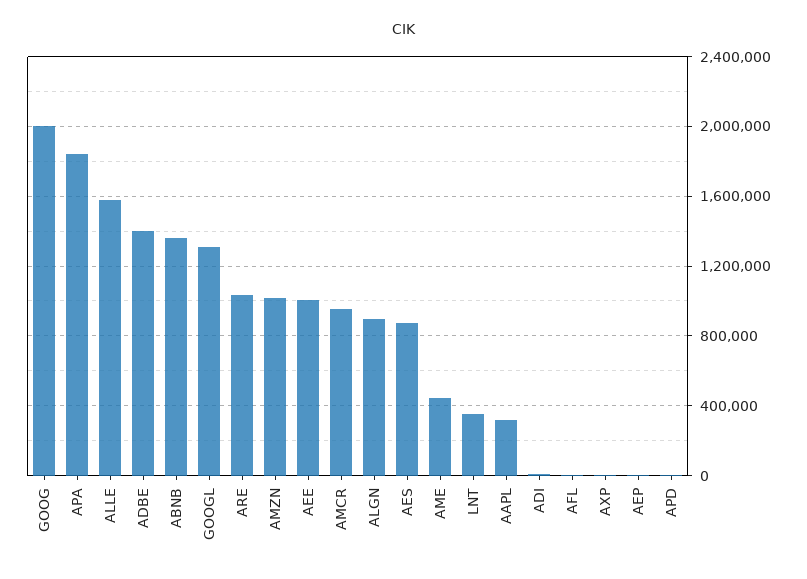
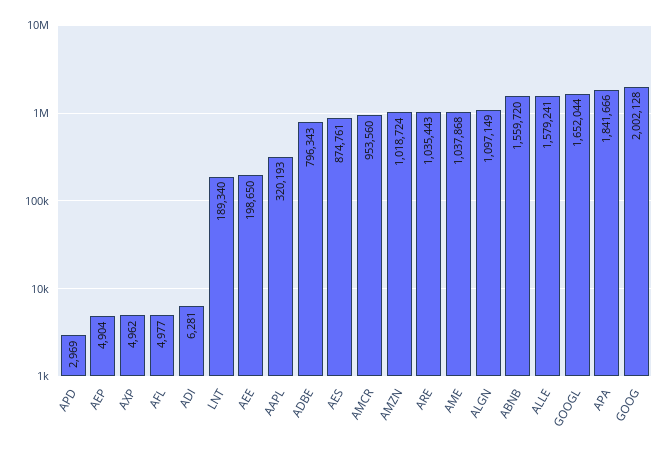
ADBE: 1400000 -> 796343
ABNB: 1350000 -> 1559720
GOOGL: 1300000 -> 1652044
AEE: 1000000 -> 198650
ALGN: 900000 -> 1097149
AME: 450000 -> 1037868
LNT: 350000 -> 189340

